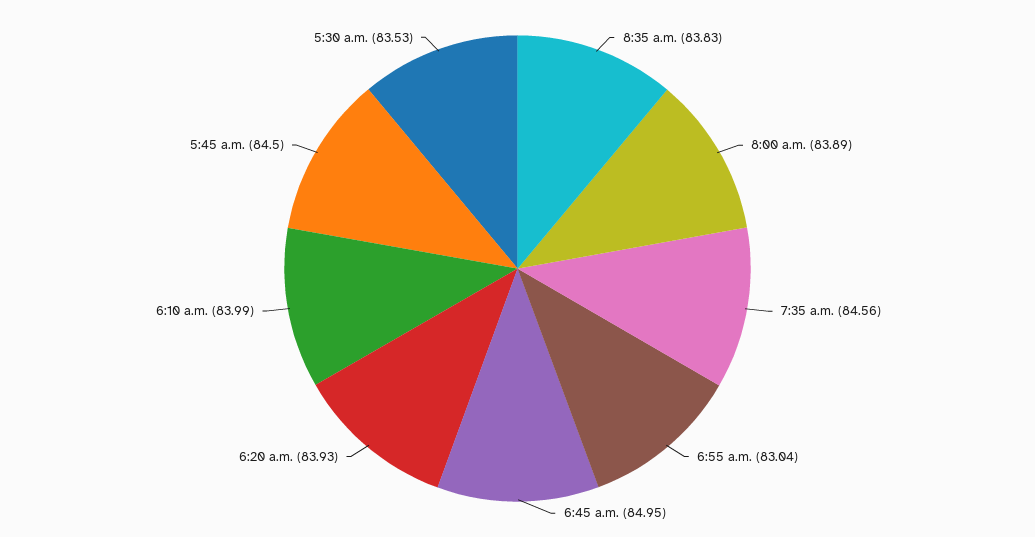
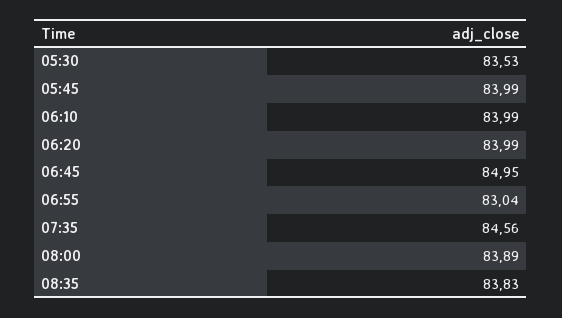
6:20 a.m.: 83.93 -> 83.99
5:45 a.m.: 84.5 -> 83.99

